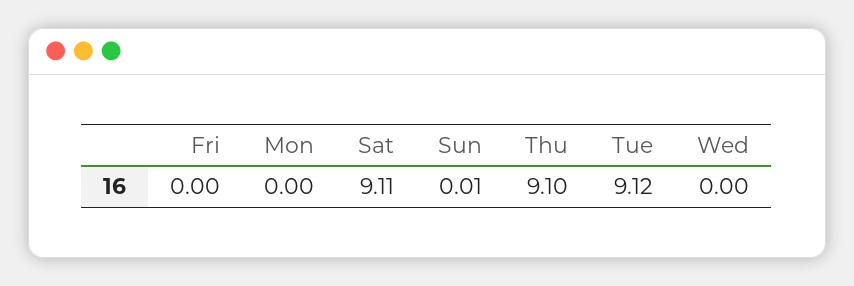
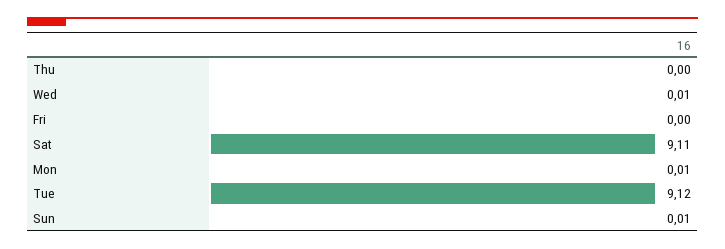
Mon: 0 -> 0.01
Thu: 9.1 -> 0
Wed: 0 -> 0.01

